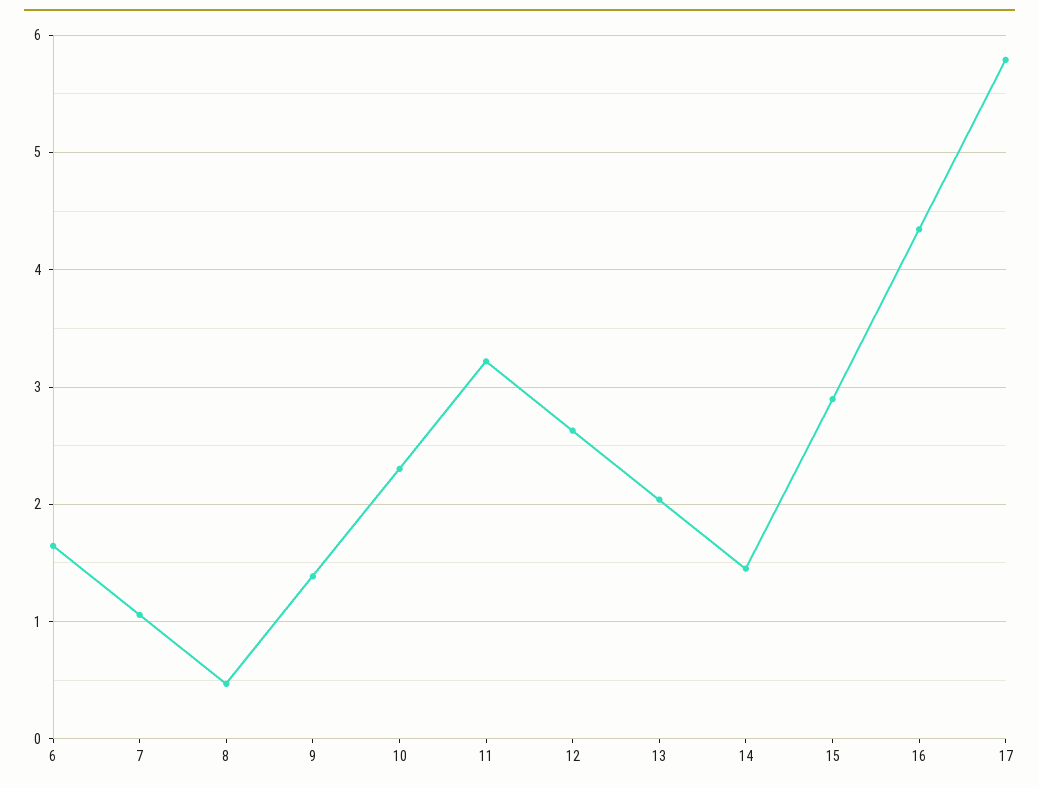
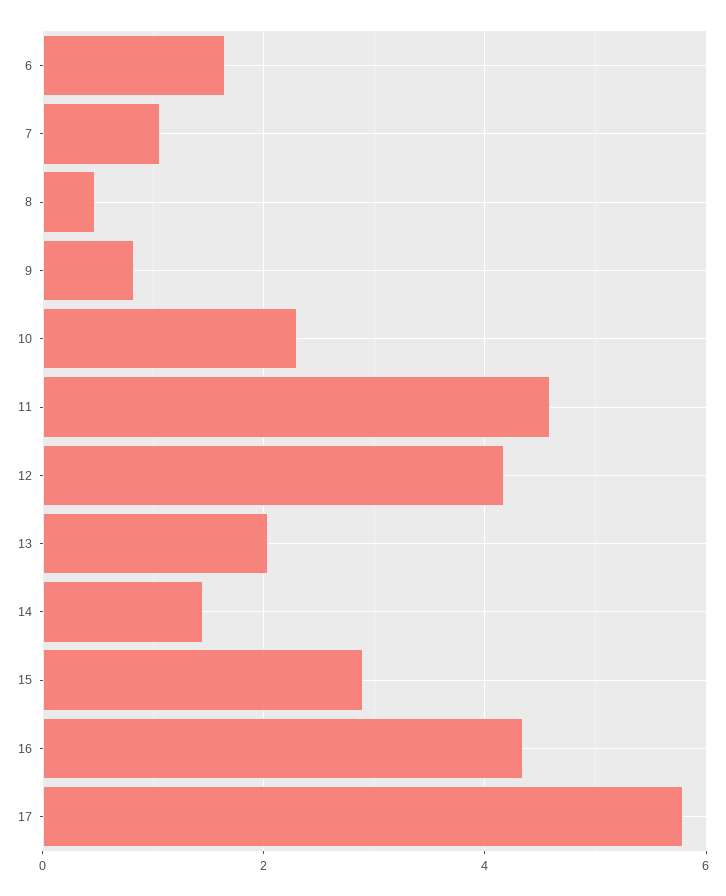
9: 1.4 -> 0.8
11: 3.2 -> 4.6
12: 2.6 -> 4.2

